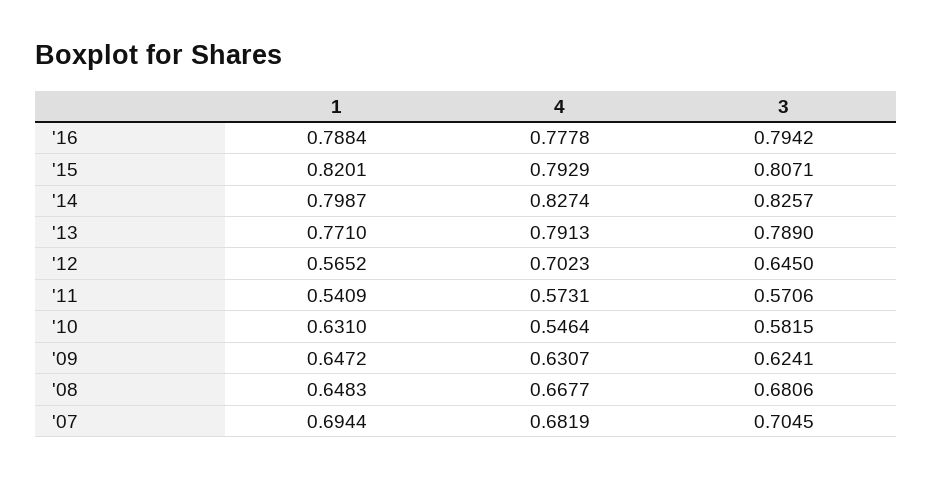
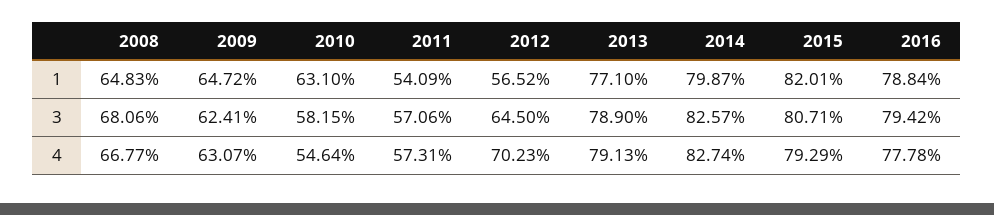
1, '07: 0.6944 -> none
4, '07: 0.6819 -> none
3, '07: 0.7045 -> none

